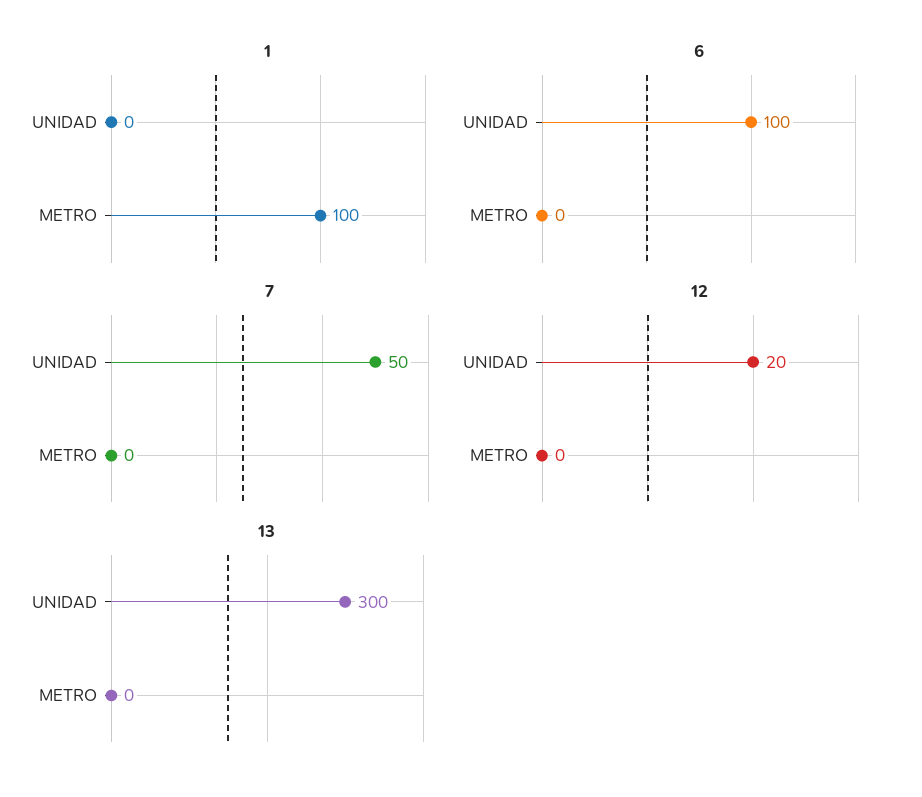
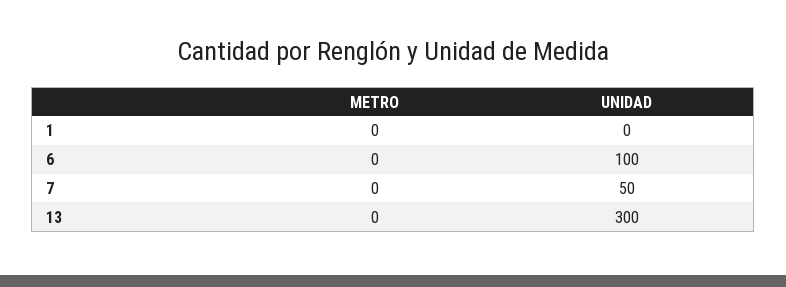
1, METRO: 100 -> 0
12, UNIDAD: 20 -> none
12, METRO: 0 -> none

